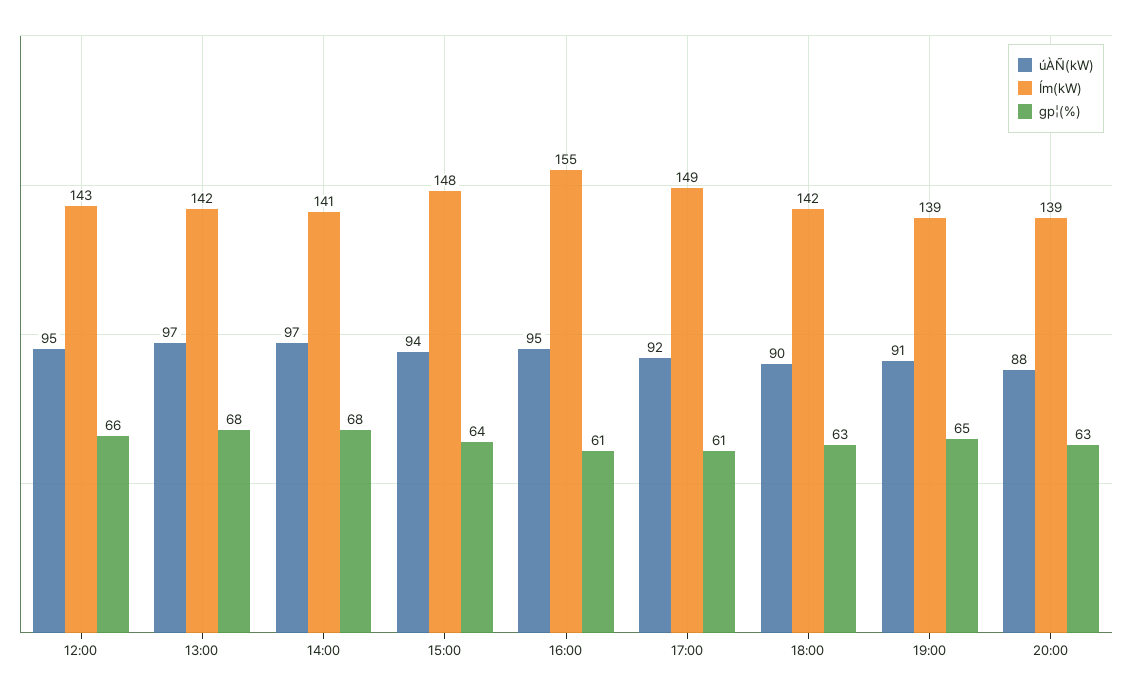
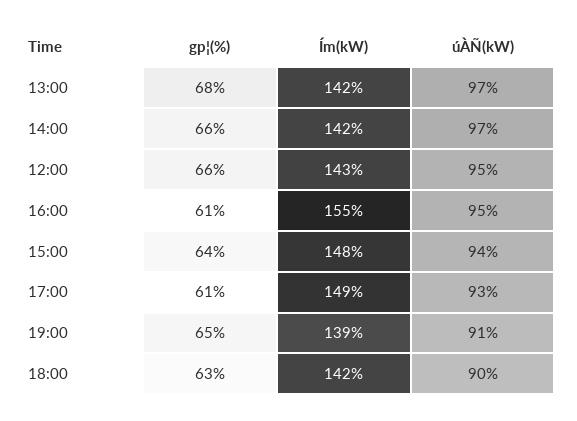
Ím(kW), 14:00: 141 -> 142
gp¦(%), 14:00: 68 -> 66
úÀÑ(kW), 17:00: 92 -> 93
úÀÑ(kW), 20:00: 88 -> none
Ím(kW), 20:00: 139 -> none
gp¦(%), 20:00: 63 -> none

